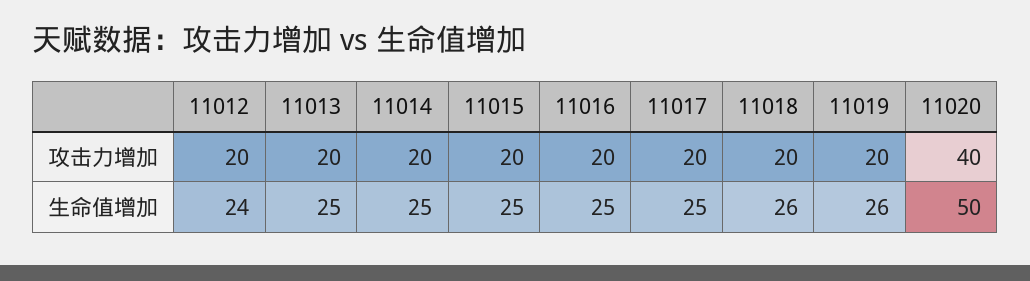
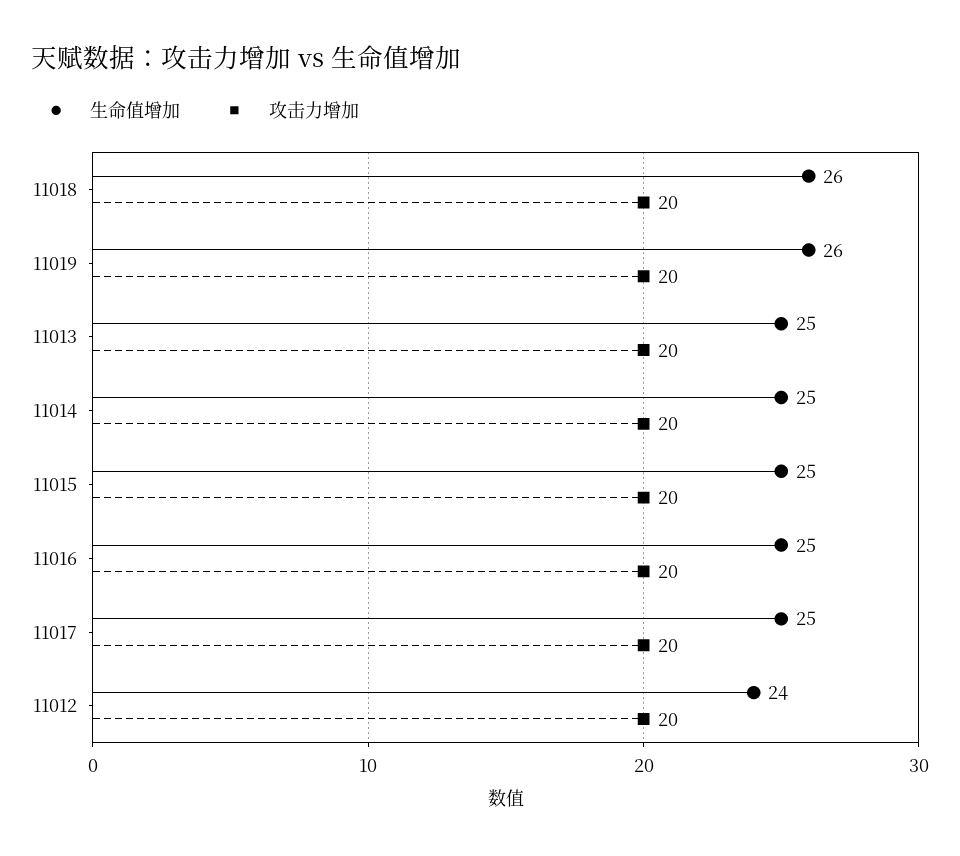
攻击力增加, 11020: 40 -> none
生命值增加, 11020: 50 -> none

